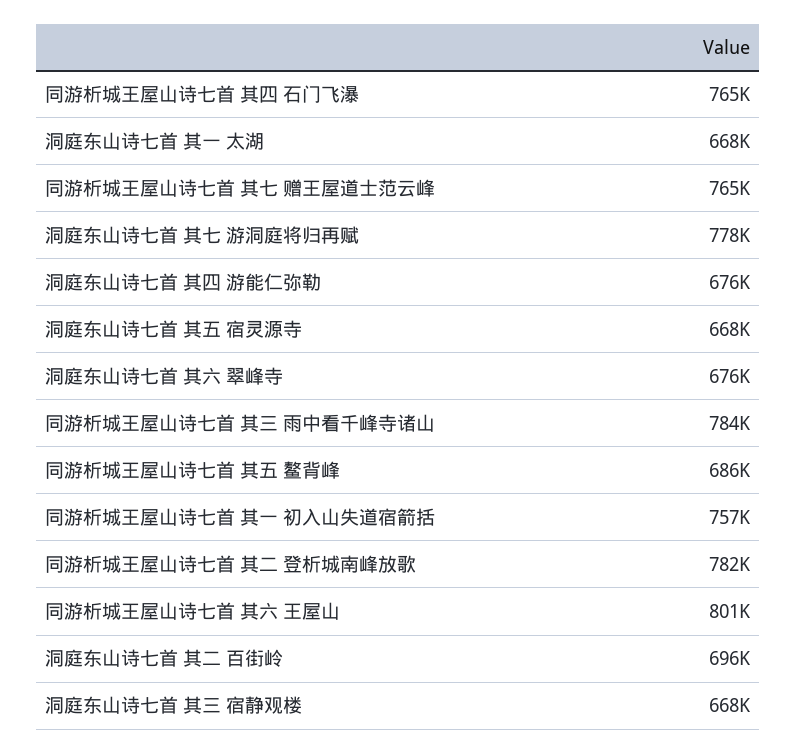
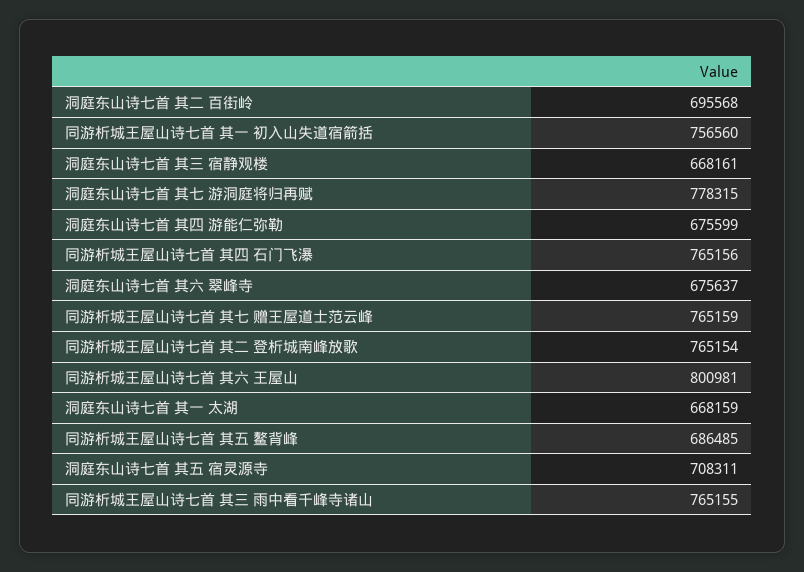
洞庭东山诗七首 其五 宿灵源寺: 668000 -> 708311
同游析城王屋山诗七首 其三 雨中看千峰寺诸山: 784000 -> 765155
同游析城王屋山诗七首 其二 登析城南峰放歌: 782000 -> 765154

